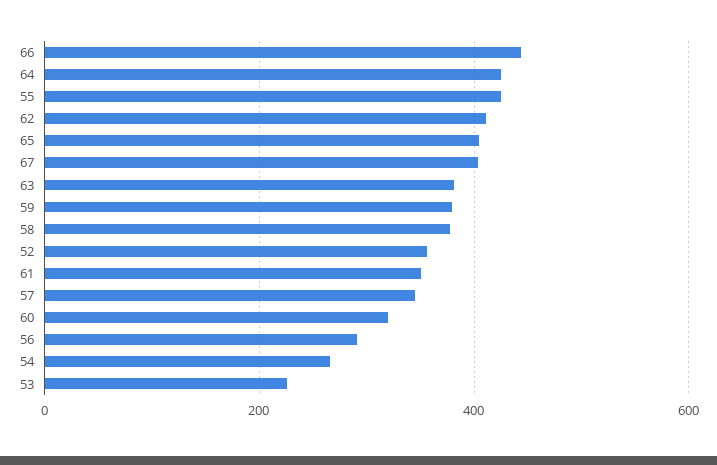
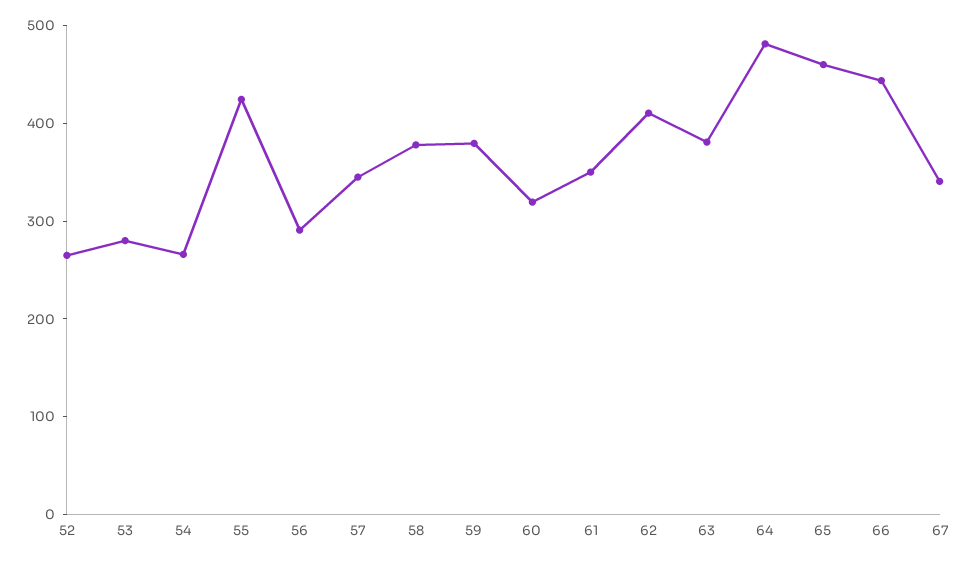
64: 420 -> 480
65: 400 -> 460
67: 400 -> 340
52: 360 -> 260
53: 220 -> 280

